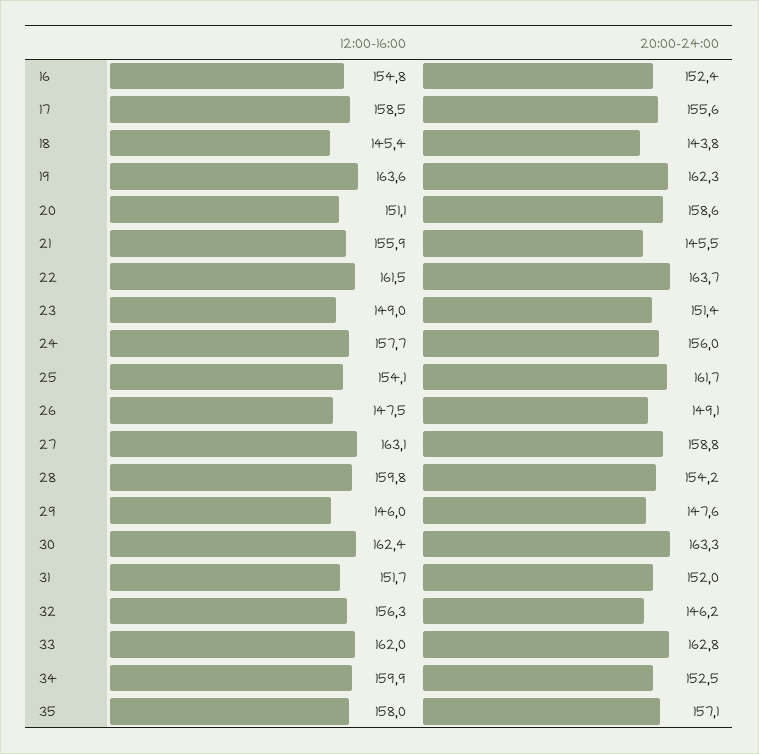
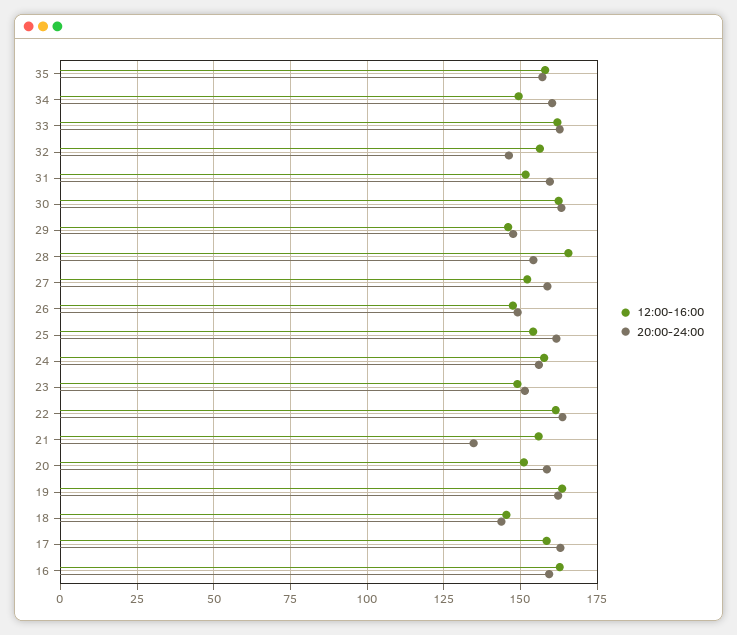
12:00-16:00, 16: 154.8 -> 162.5
20:00-24:00, 16: 152.4 -> 160
20:00-24:00, 17: 155.6 -> 162.5
20:00-24:00, 21: 145.5 -> 135
12:00-16:00, 27: 163.1 -> 152.5
12:00-16:00, 28: 159.8 -> 165
20:00-24:00, 31: 152 -> 160
12:00-16:00, 34: 159.9 -> 150
20:00-24:00, 34: 152.5 -> 160

